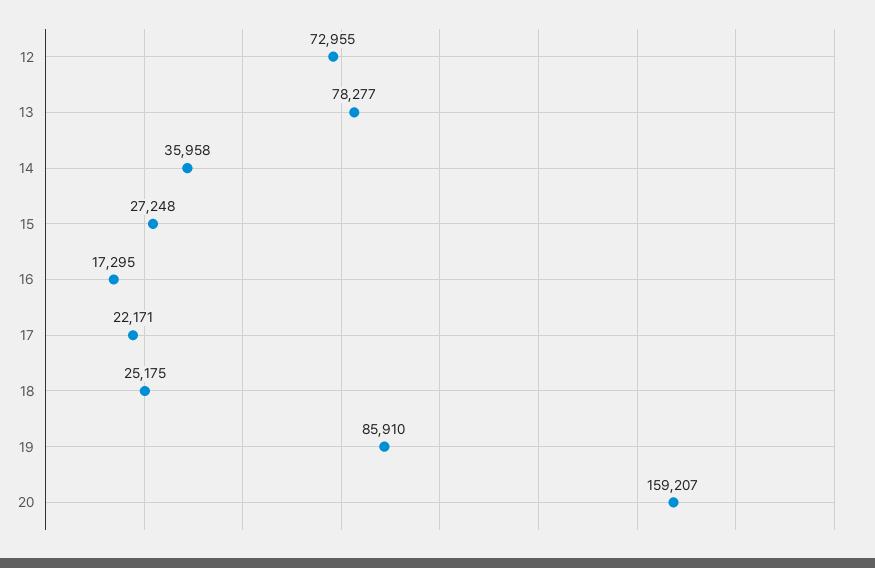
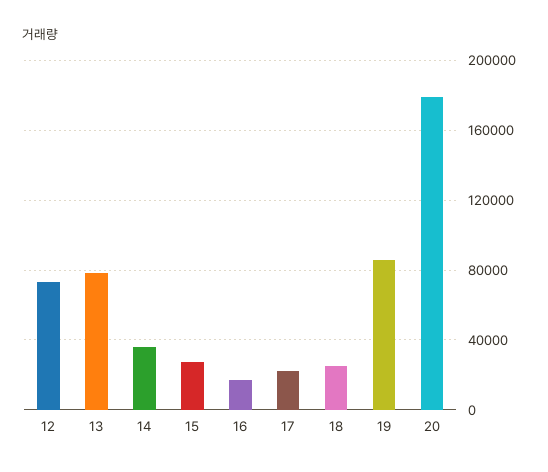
20: 159207 -> 180000

